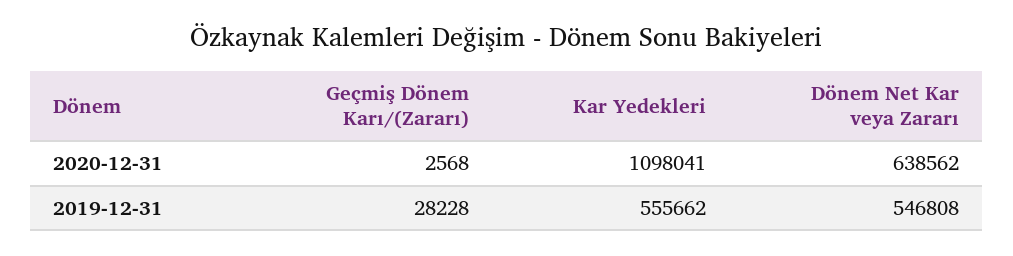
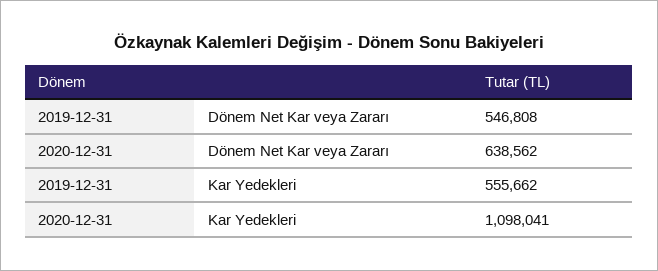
Geçmiş Dönem Karı/(Zararı), 2020-12-31: 2568 -> none
Geçmiş Dönem Karı/(Zararı), 2019-12-31: 28228 -> none

